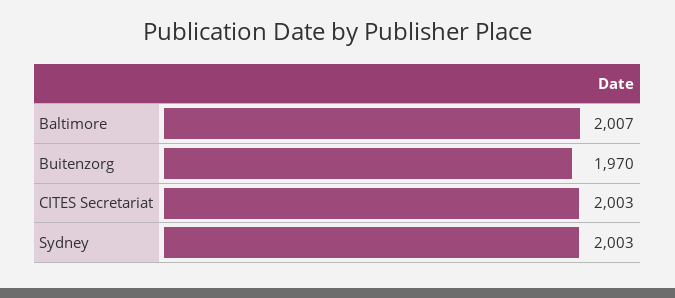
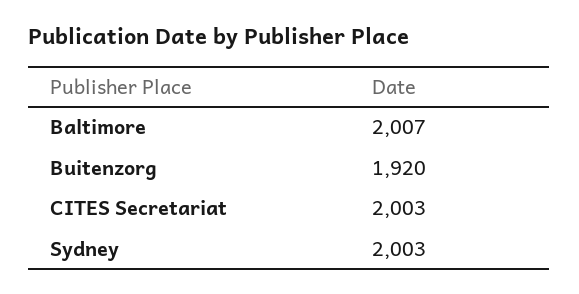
Buitenzorg: 1970 -> 1920

